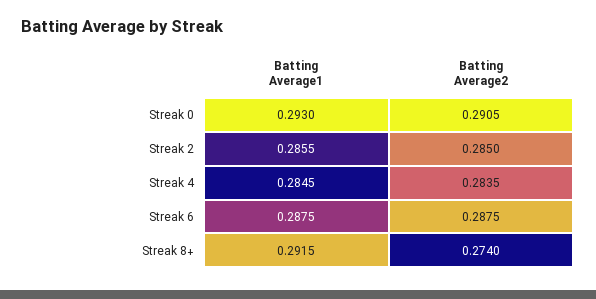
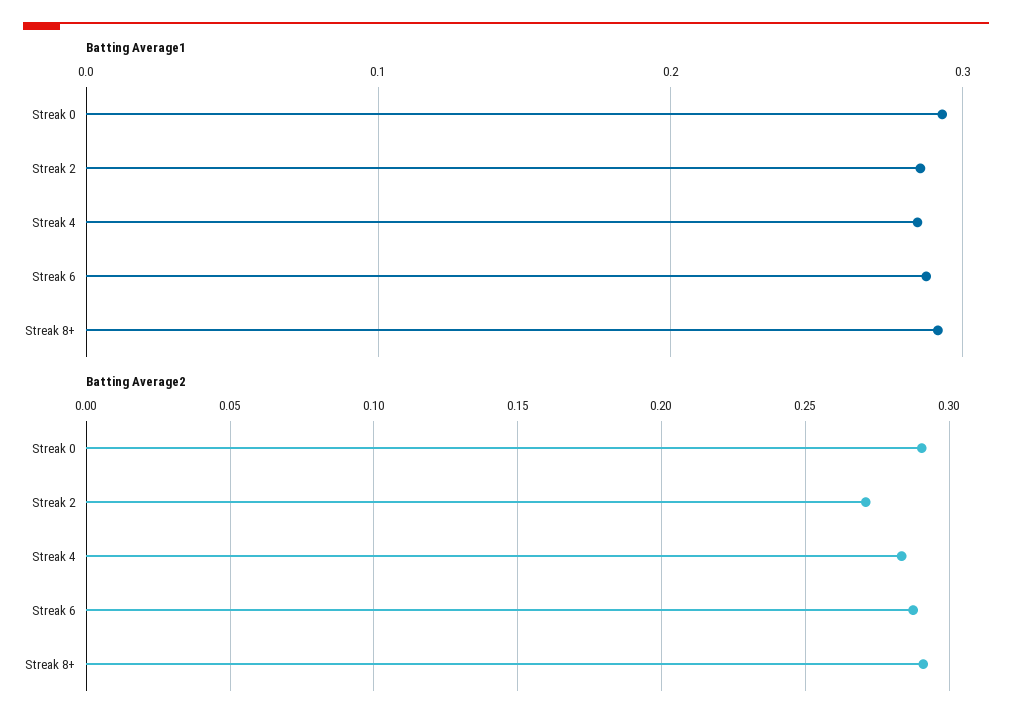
Batting Average2, Streak 2: 0.285 -> 0.27
Batting Average2, Streak 8+: 0.274 -> 0.29

